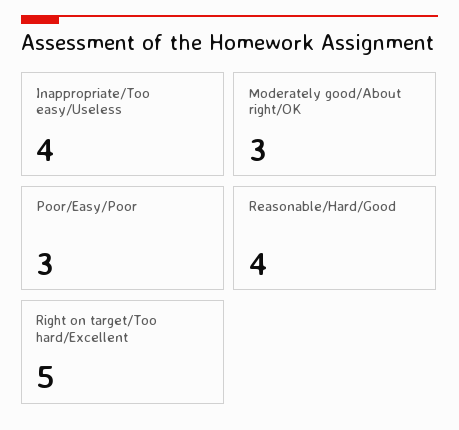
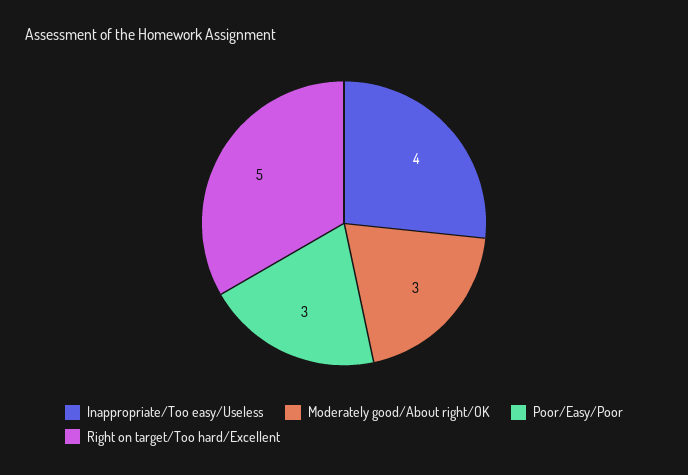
Reasonable/Hard/Good: 4 -> none

